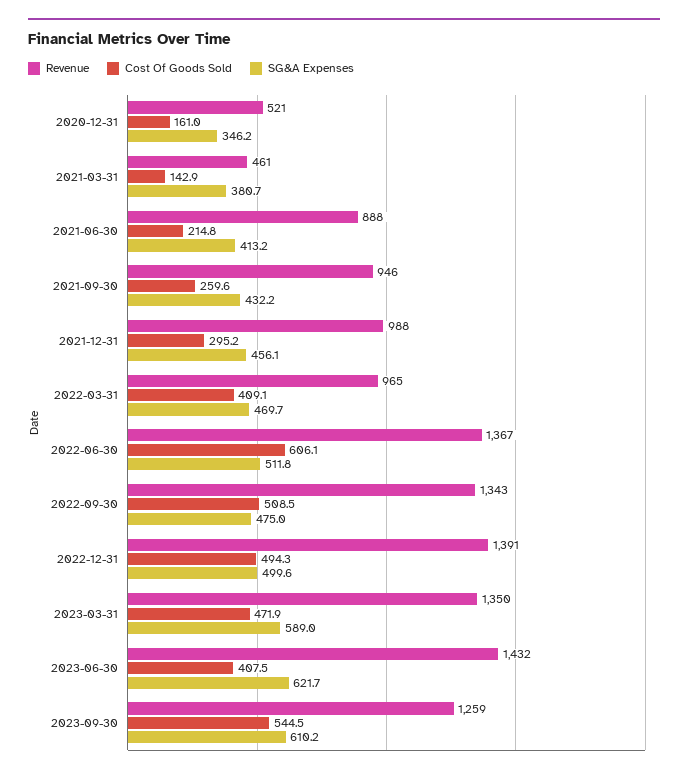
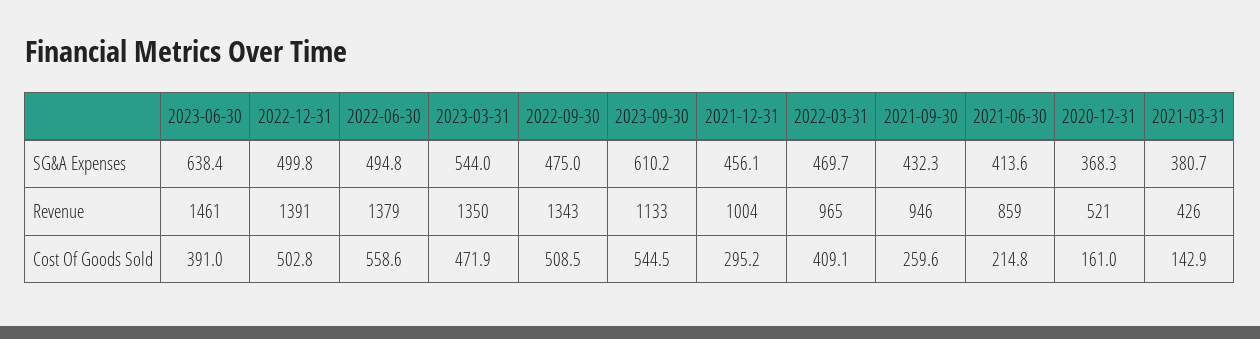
SG&A Expenses, 2020-12-31: 346.2 -> 368.3
Revenue, 2021-03-31: 461 -> 426
Revenue, 2021-06-30: 888 -> 859
SG&A Expenses, 2021-06-30: 413.2 -> 413.6
SG&A Expenses, 2021-09-30: 432.2 -> 432.3
Revenue, 2021-12-31: 988 -> 1004
Revenue, 2022-06-30: 1367 -> 1379
Cost Of Goods Sold, 2022-06-30: 606.1 -> 558.6
SG&A Expenses, 2022-06-30: 511.8 -> 494.8
Cost Of Goods Sold, 2022-12-31: 494.3 -> 502.8
SG&A Expenses, 2022-12-31: 499.6 -> 499.8
SG&A Expenses, 2023-03-31: 589 -> 544
Revenue, 2023-06-30: 1432 -> 1461
Cost Of Goods Sold, 2023-06-30: 407.5 -> 391
SG&A Expenses, 2023-06-30: 621.7 -> 638.4
Revenue, 2023-09-30: 1259 -> 1133

